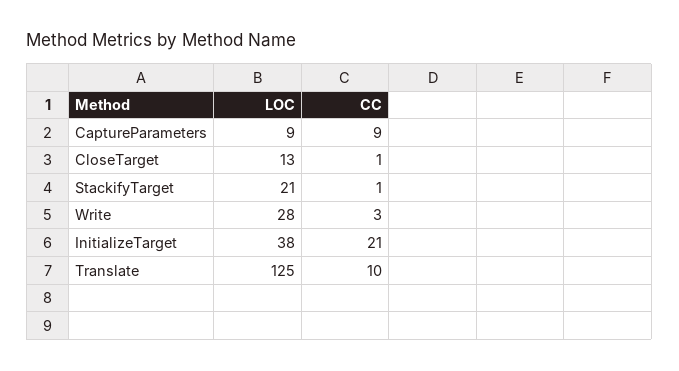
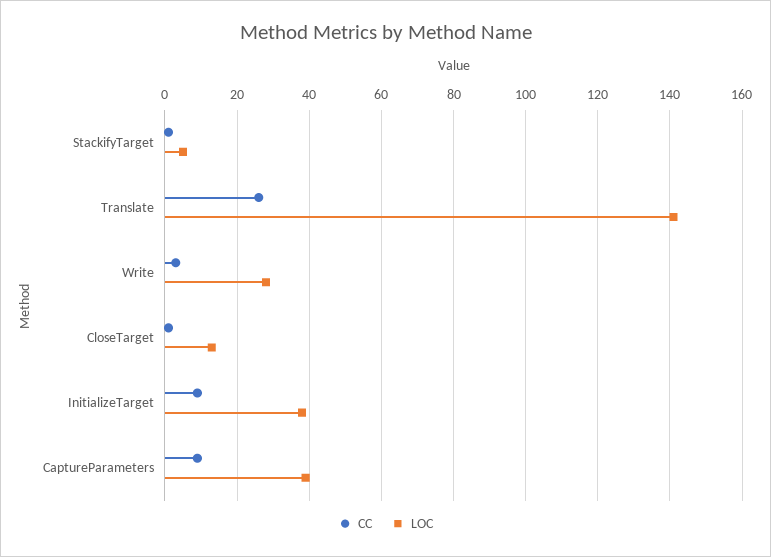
LOC, CaptureParameters: 9 -> 40
LOC, StackifyTarget: 21 -> 5
CC, InitializeTarget: 21 -> 10
LOC, Translate: 125 -> 140
CC, Translate: 10 -> 25

